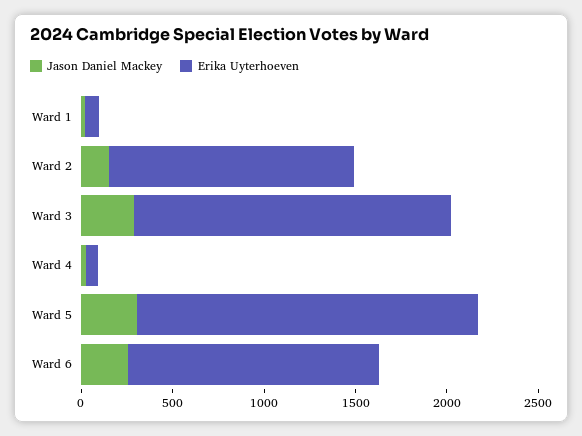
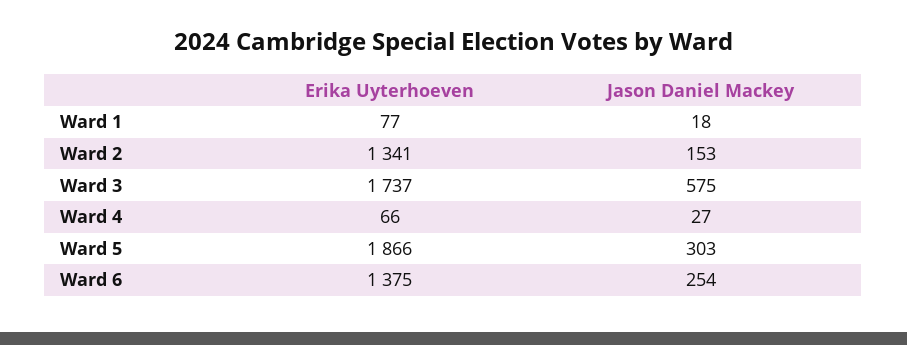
Jason Daniel Mackey, Ward 3: 300 -> 575

